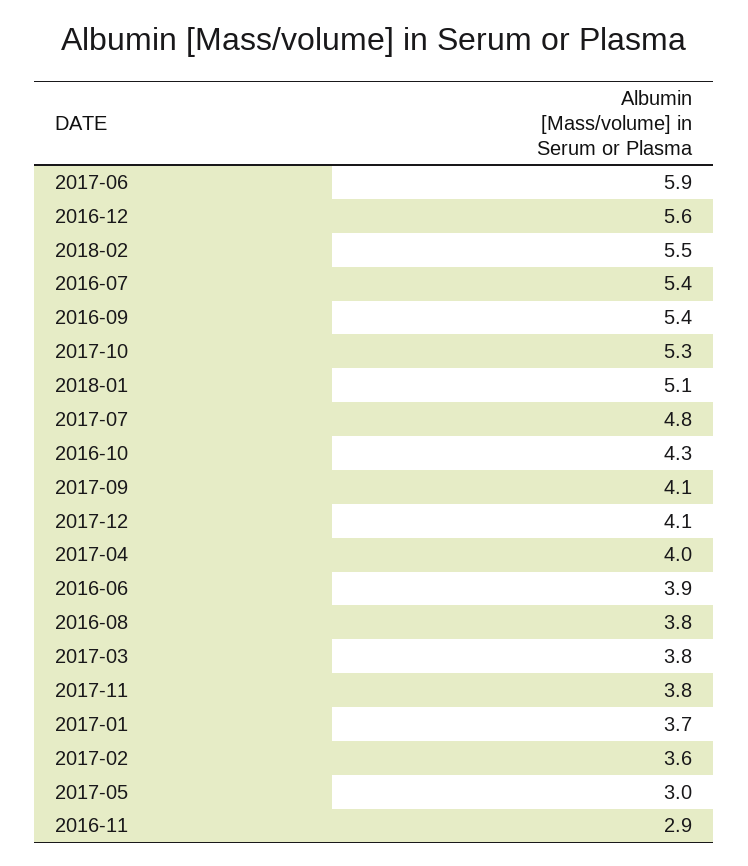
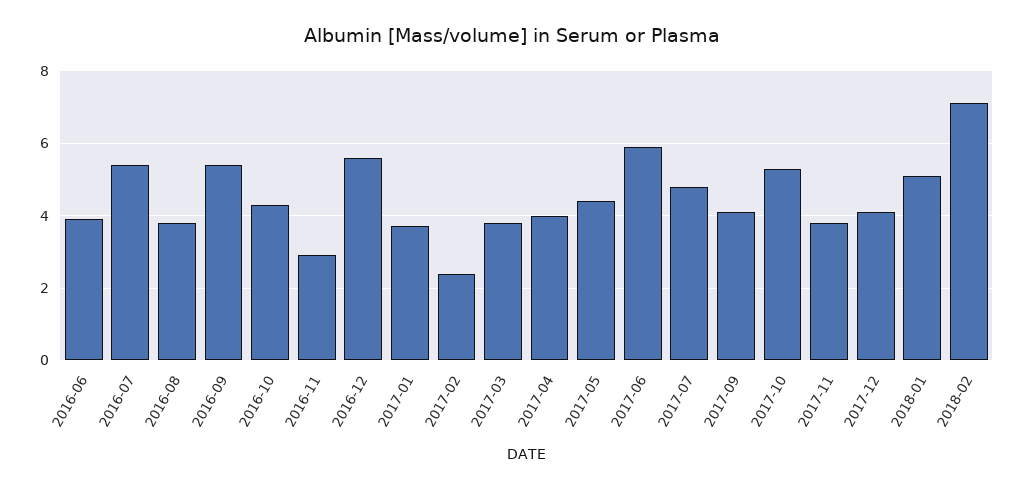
2018-02: 5.5 -> 7
2017-02: 3.6 -> 2.5
2017-05: 3 -> 4.5

